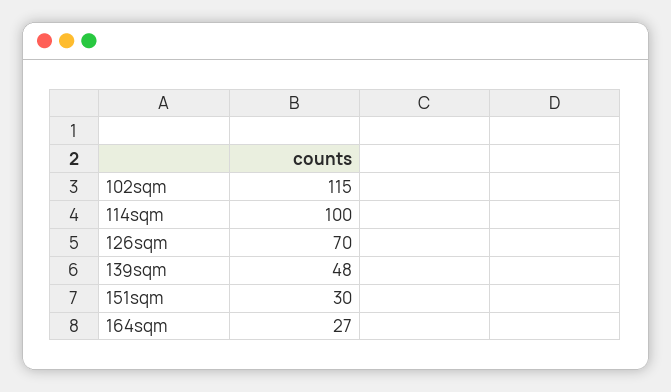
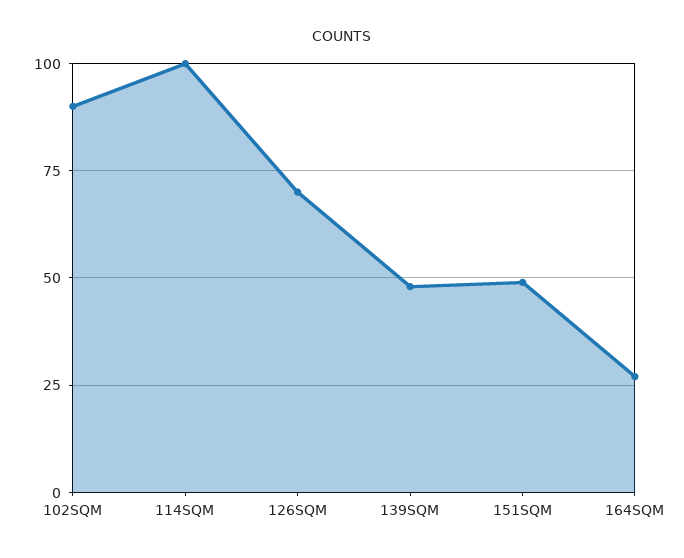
102sqm: 115 -> 90
151sqm: 30 -> 50

